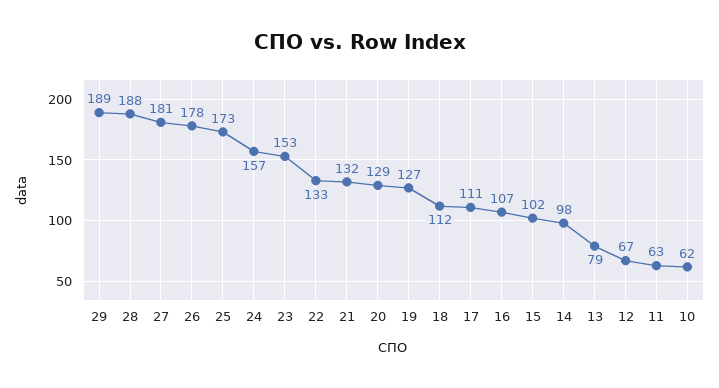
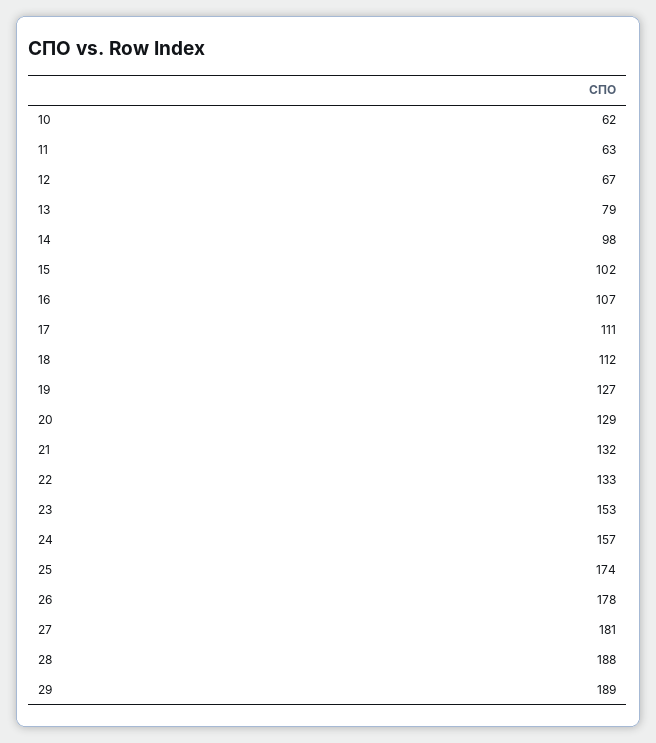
25: 173 -> 174

